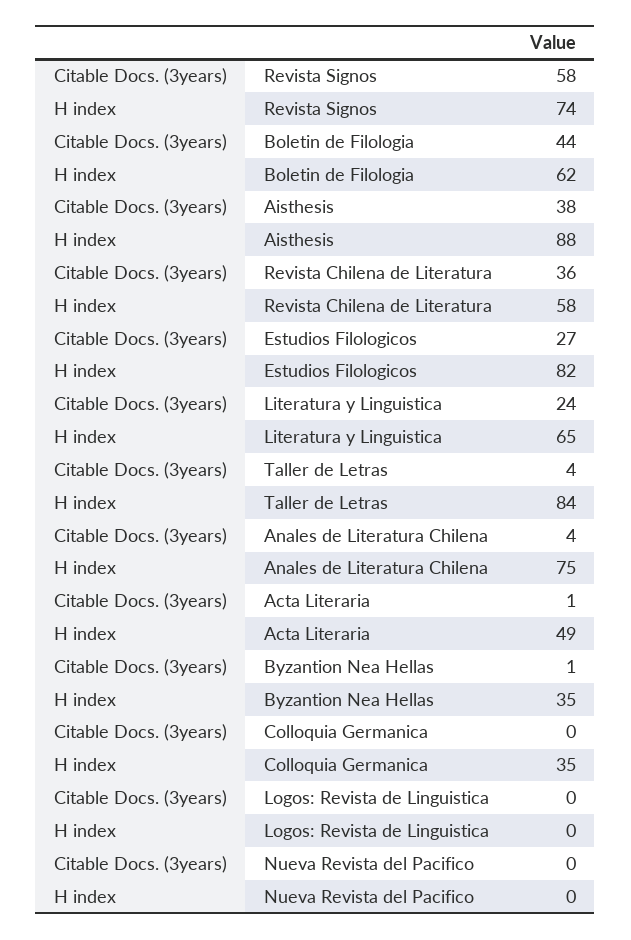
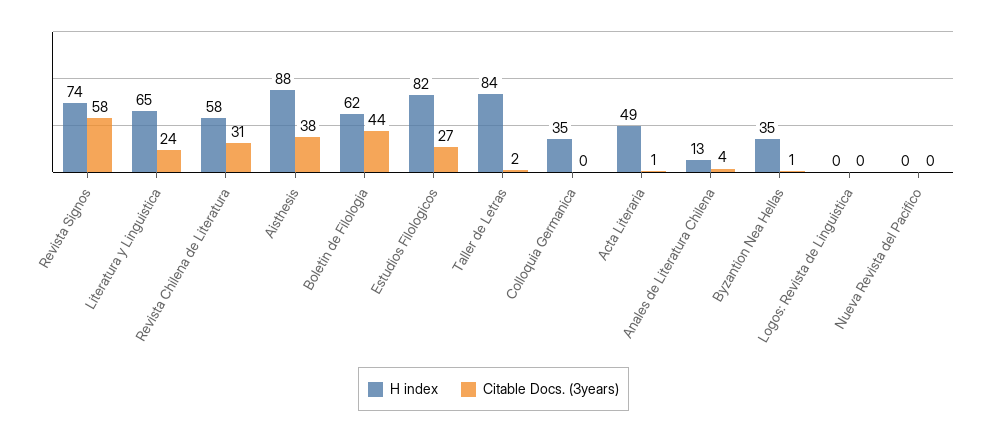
Citable Docs. (3years), Revista Chilena de Literatura: 36 -> 31
Citable Docs. (3years), Taller de Letras: 4 -> 2
H index, Anales de Literatura Chilena: 75 -> 13

